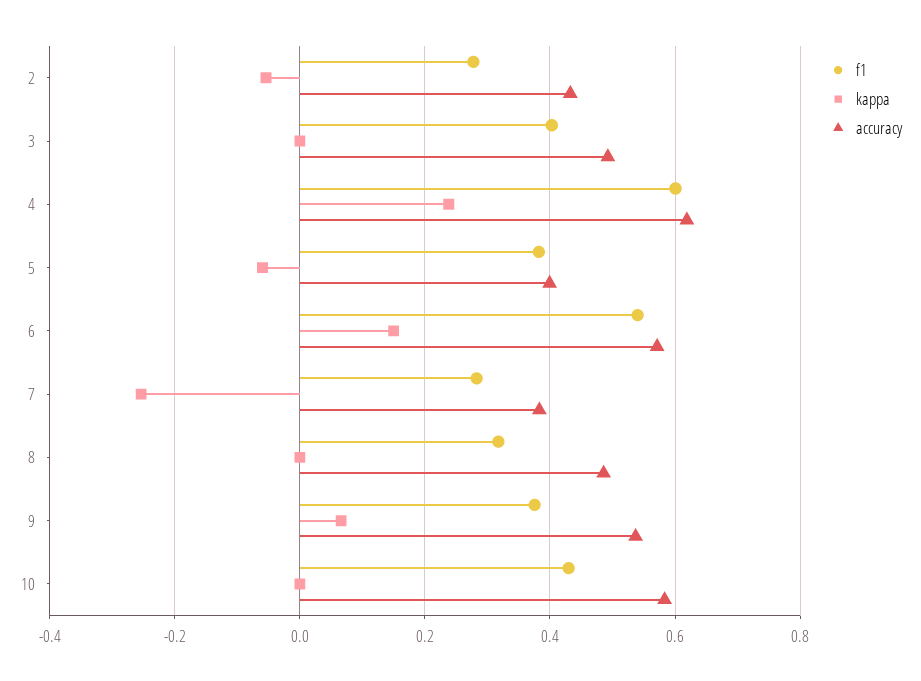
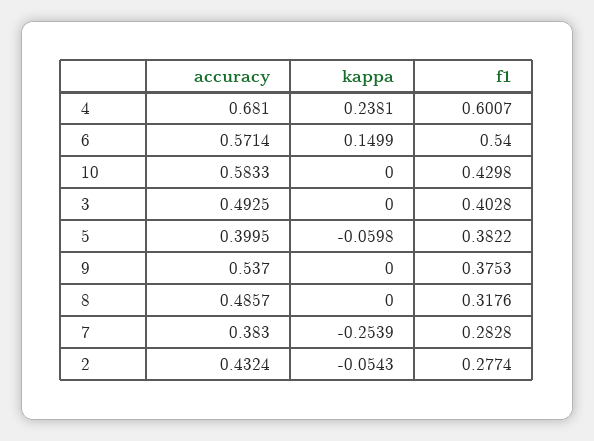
accuracy, 4: 0.62 -> 0.681
kappa, 9: 0.06 -> 0

